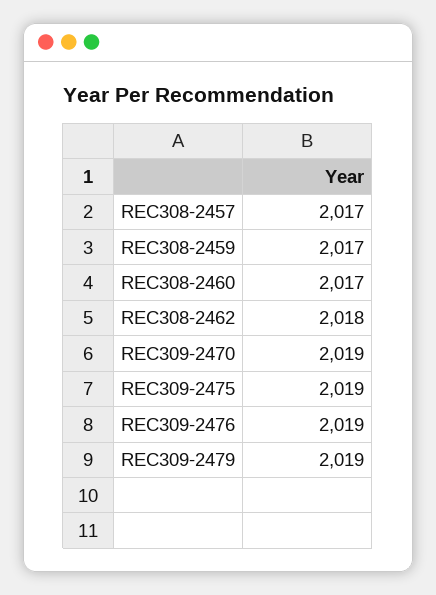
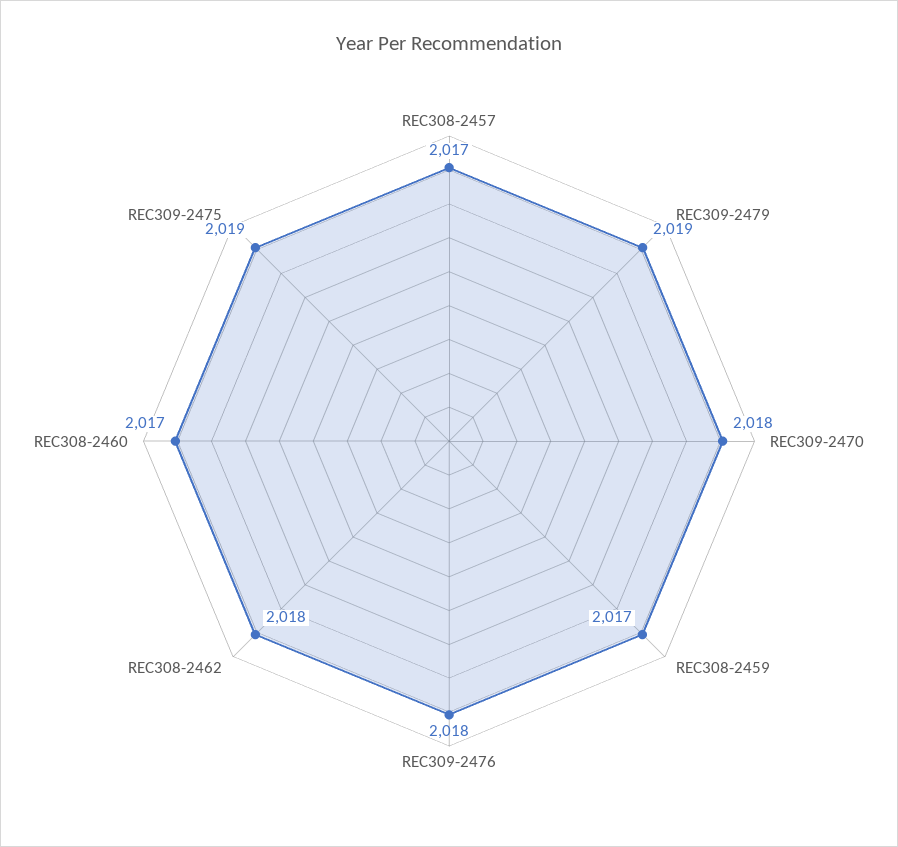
REC309-2470: 2019 -> 2018
REC309-2476: 2019 -> 2018

